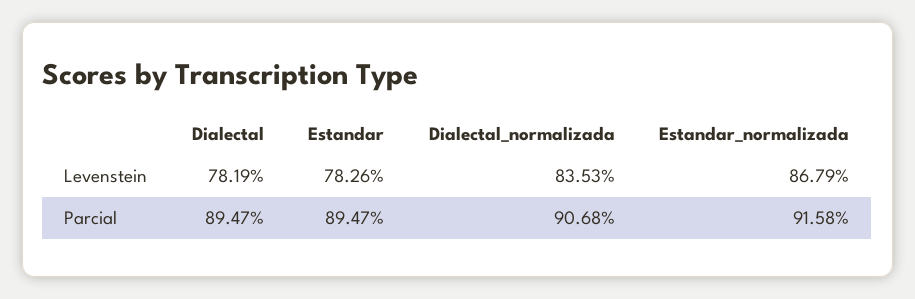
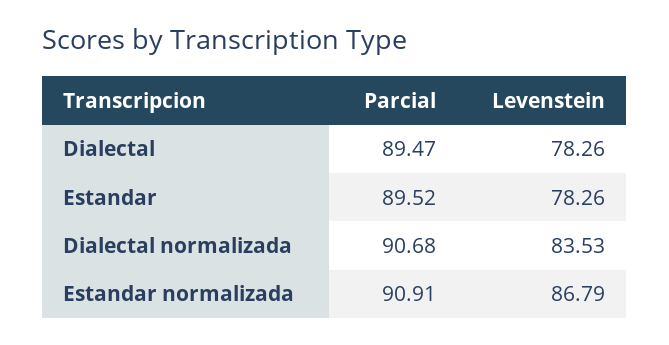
Dialectal, Levenstein: 78.19 -> 78.26
Estandar, Parcial: 89.47 -> 89.52
Estandar_normalizada, Parcial: 91.58 -> 90.91

